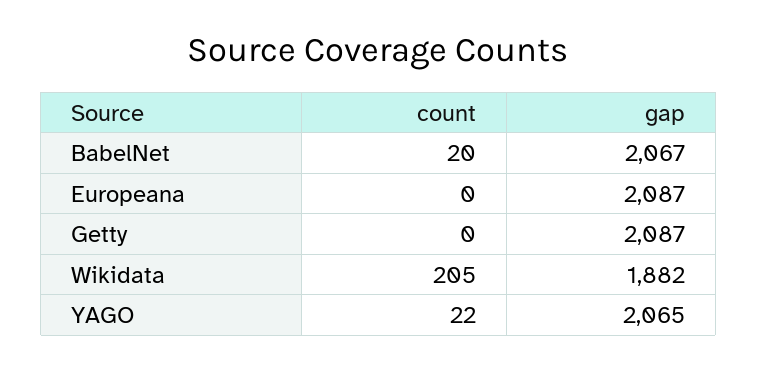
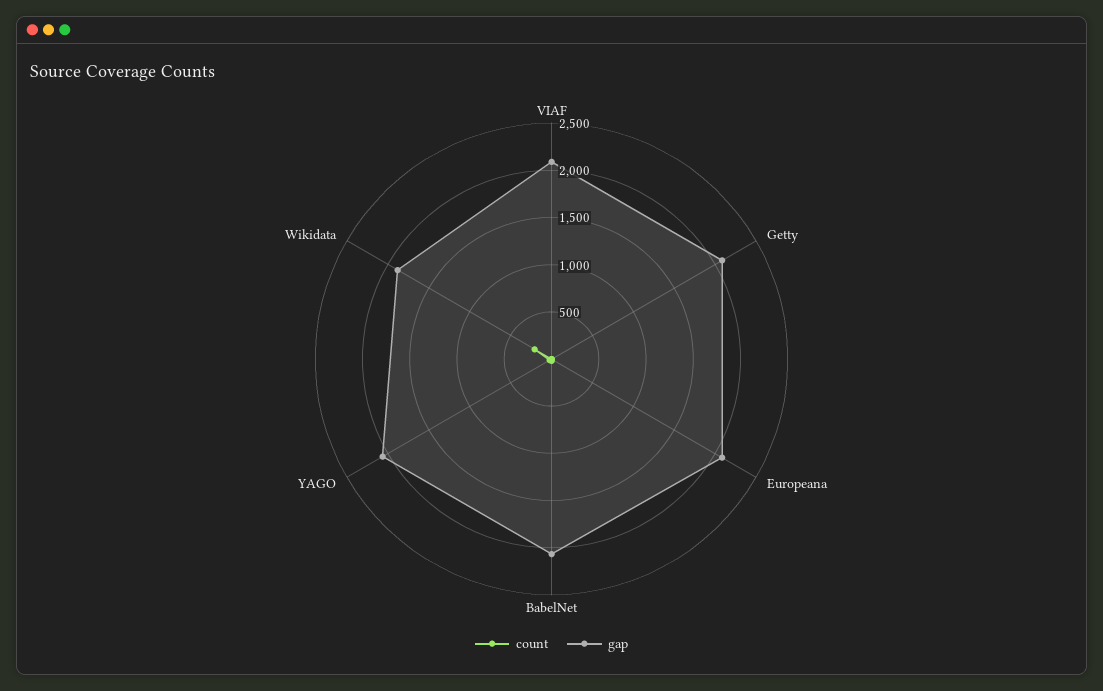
count, VIAF: none -> 0
gap, VIAF: none -> 2100

